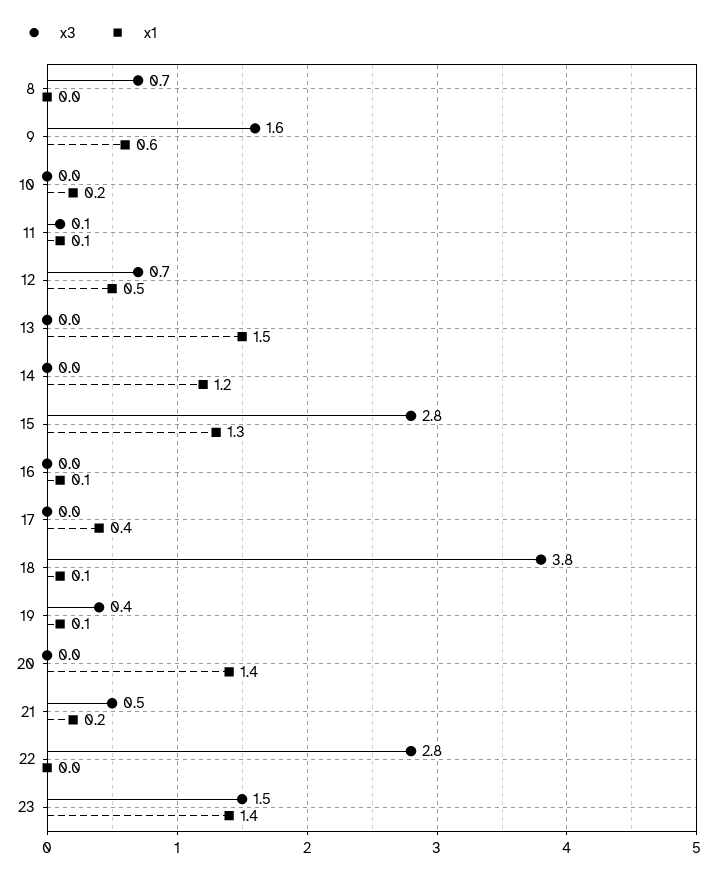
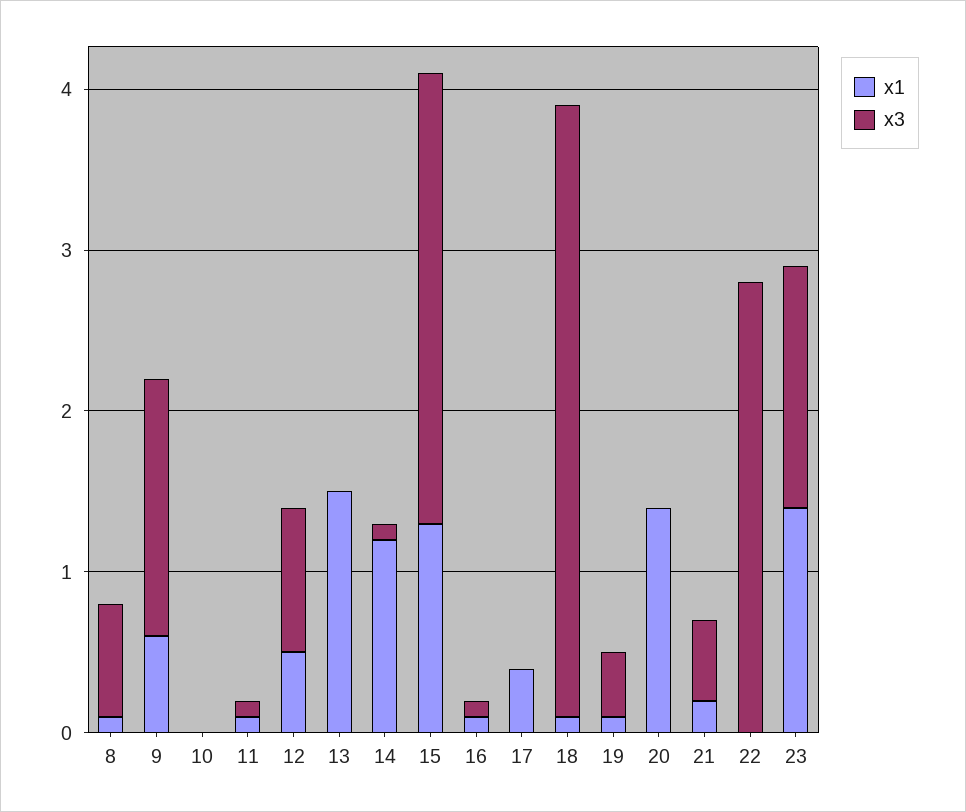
x1, 8: 0 -> 0.1
x1, 10: 0.2 -> 0
x3, 12: 0.7 -> 0.9
x3, 14: 0 -> 0.1
x3, 16: 0 -> 0.1

